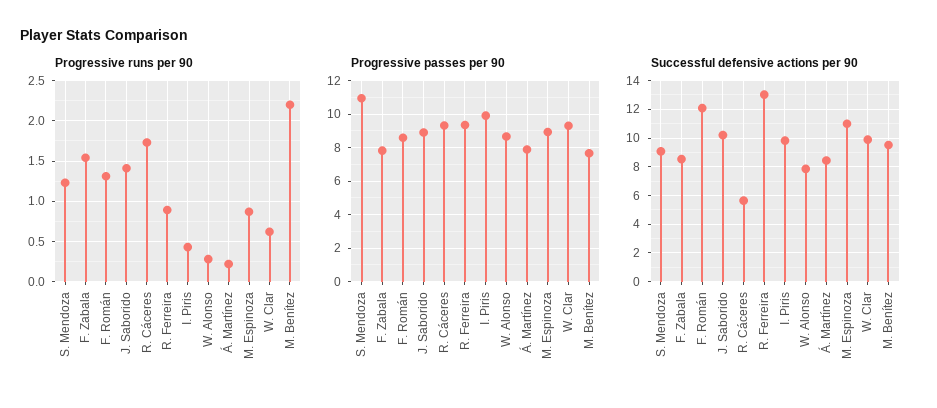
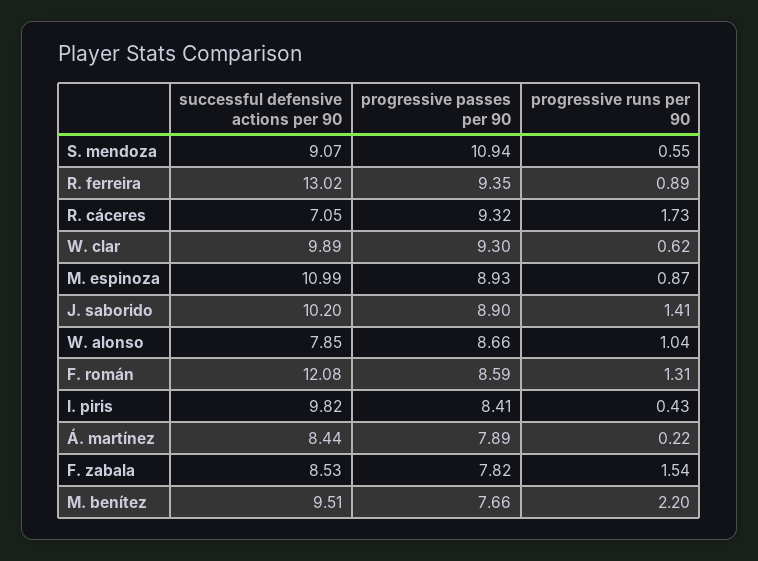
Progressive runs per 90, S. Mendoza: 1.2 -> 0.55
Progressive runs per 90, W. Alonso: 0.3 -> 1.04
Progressive passes per 90, I. Piris: 10 -> 8.41
Successful defensive actions per 90, R. Cáceres: 5.5 -> 7.05

